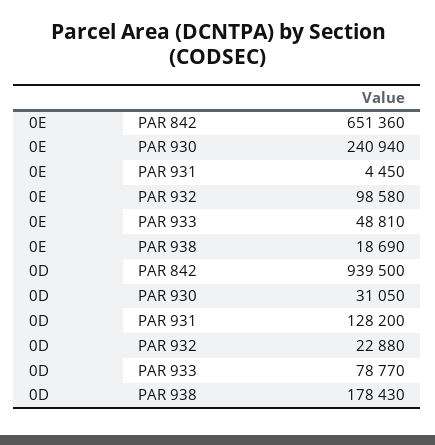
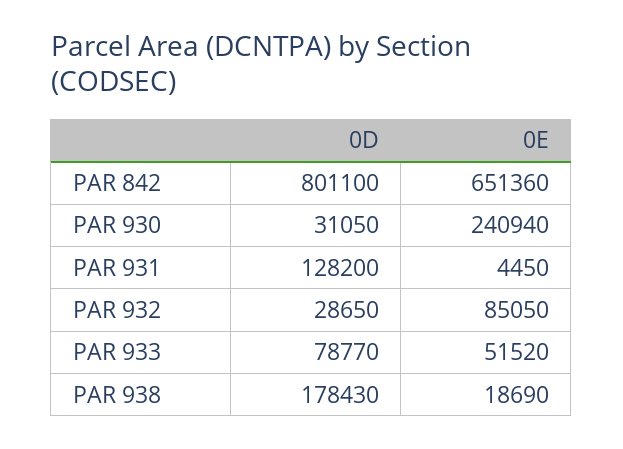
0E, PAR 932: 98580 -> 85050
0E, PAR 933: 48810 -> 51520
0D, PAR 842: 939500 -> 801100
0D, PAR 932: 22880 -> 28650

